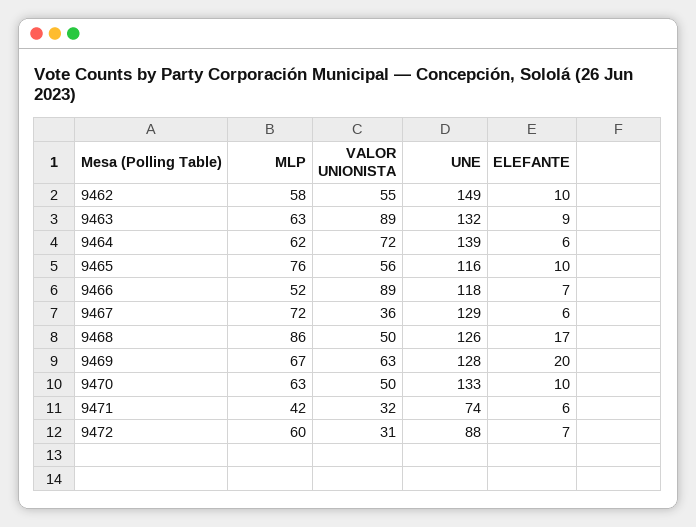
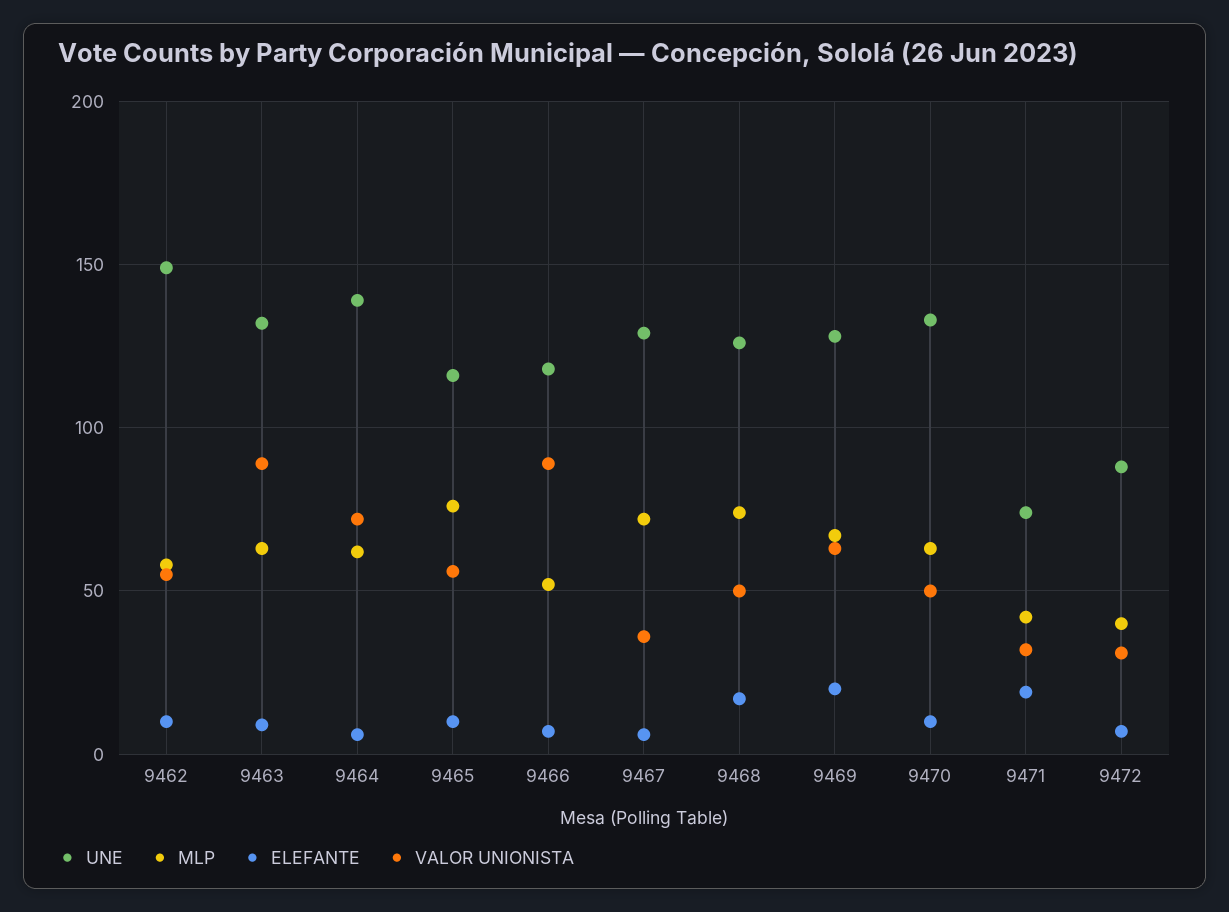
MLP, 9468: 86 -> 75
ELEFANTE, 9471: 6 -> 20
MLP, 9472: 60 -> 40

